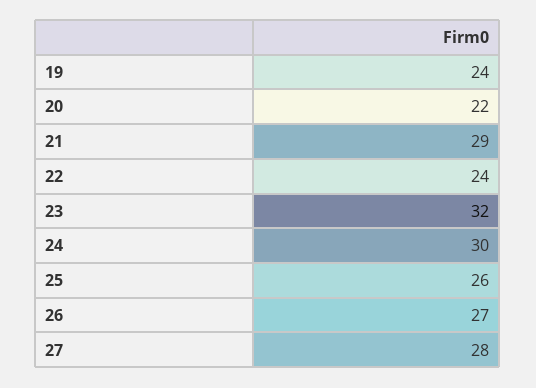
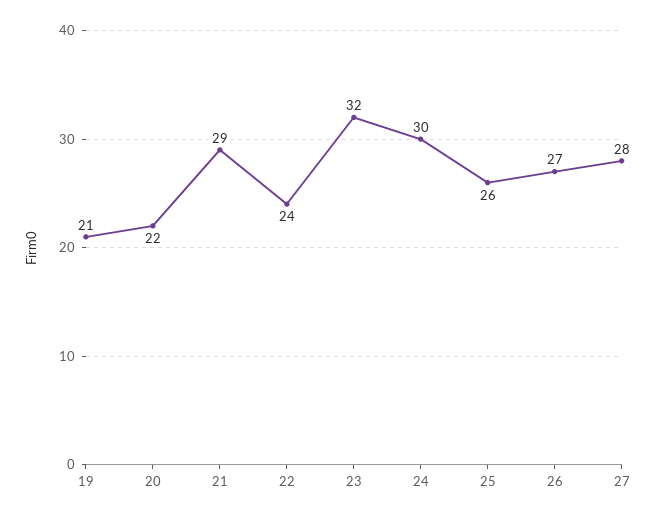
19: 24 -> 21

